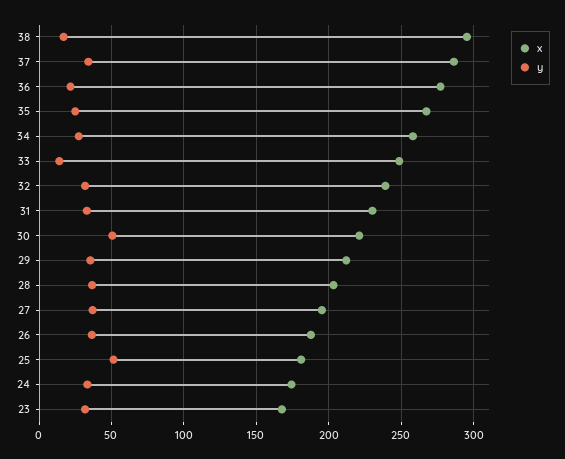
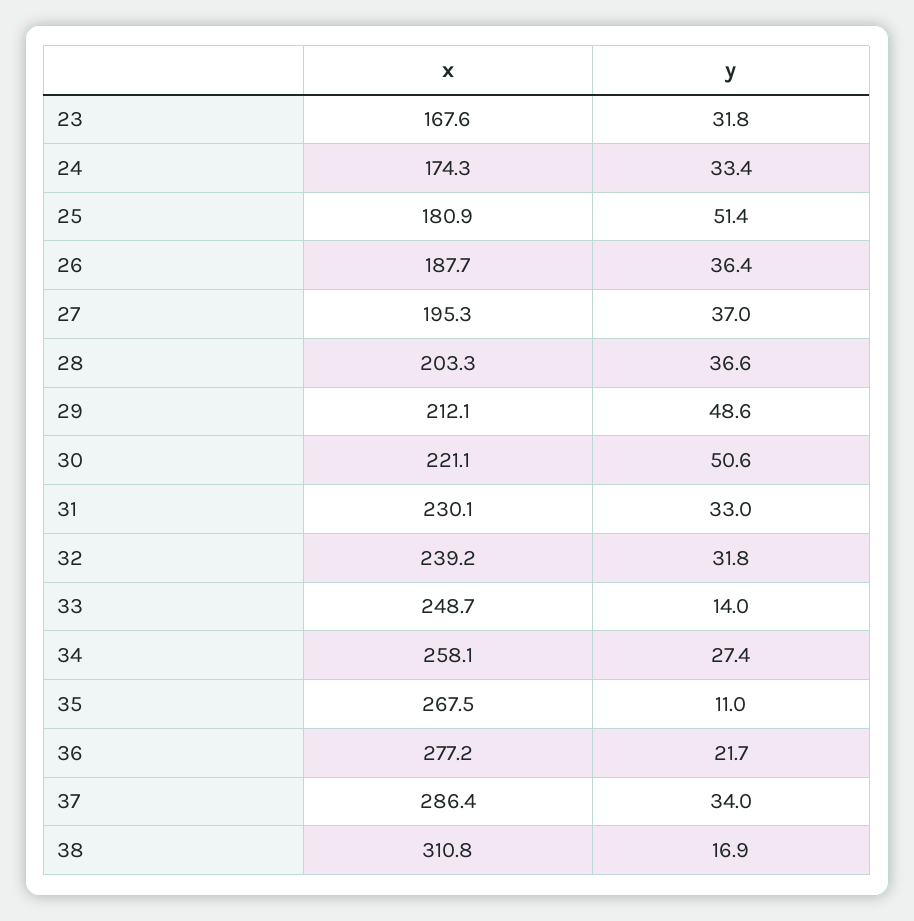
x, 38: 295 -> 310.8
y, 35: 25 -> 11
y, 29: 35 -> 48.6

